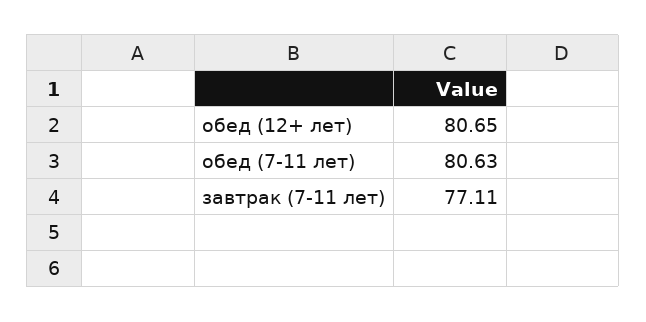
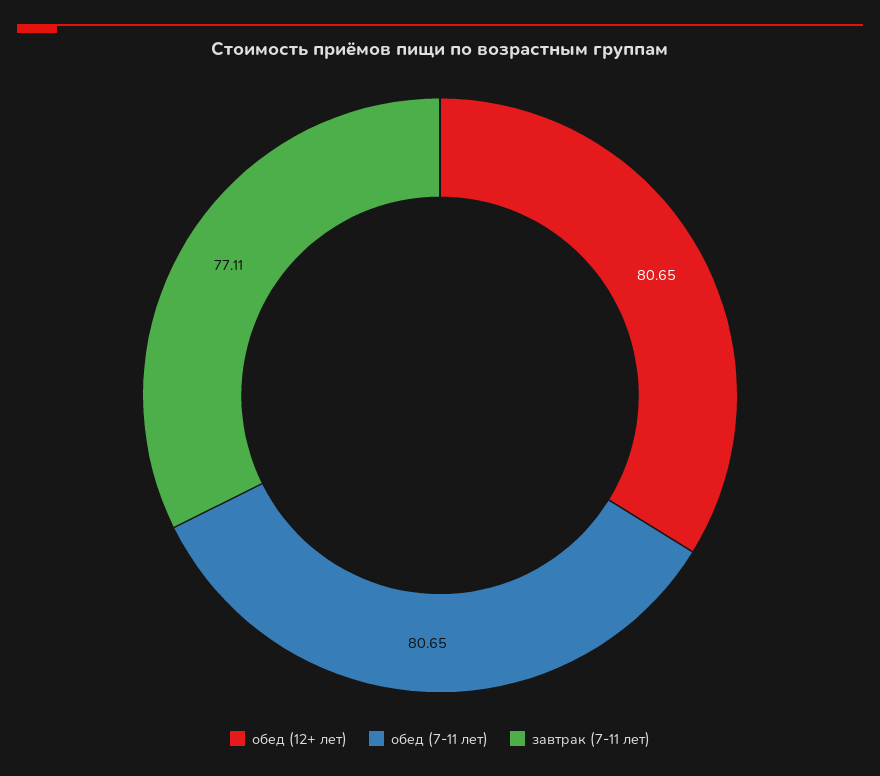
обед (7-11 лет): 80.63 -> 80.65

